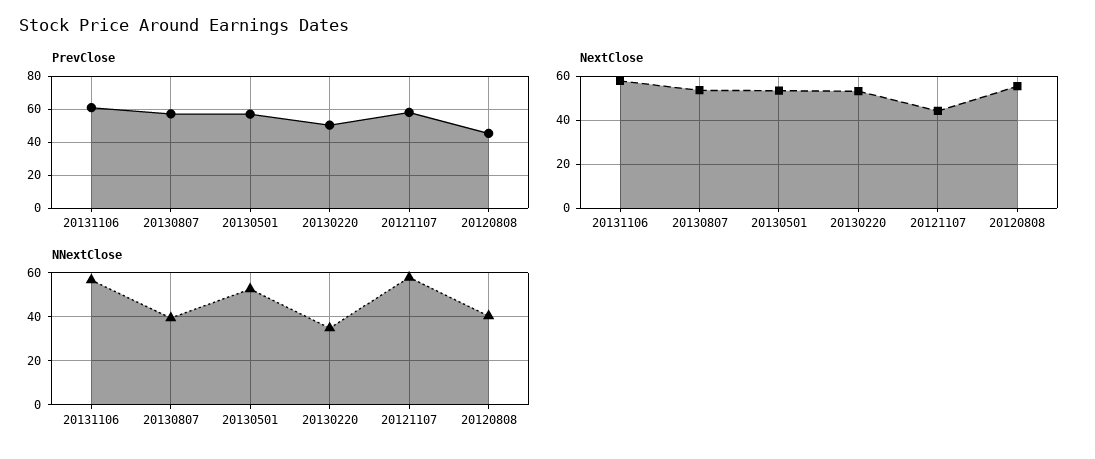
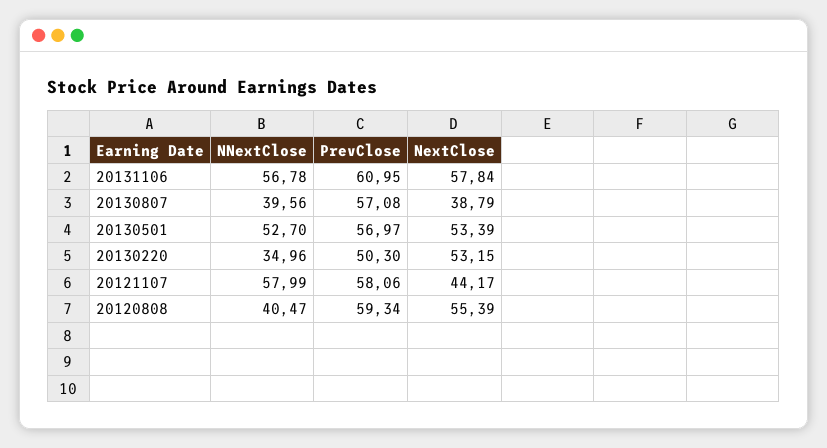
PrevClose, 20120808: 45 -> 59.34
NextClose, 20130807: 55 -> 38.79

